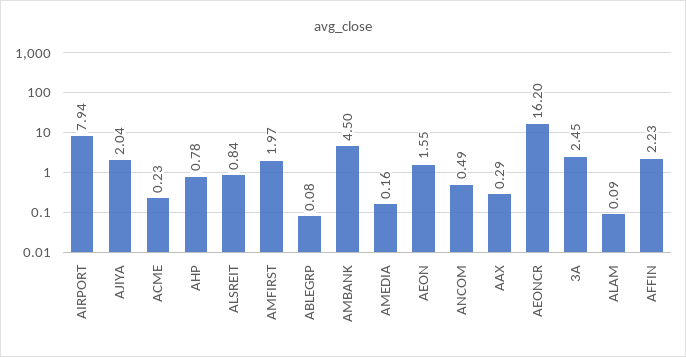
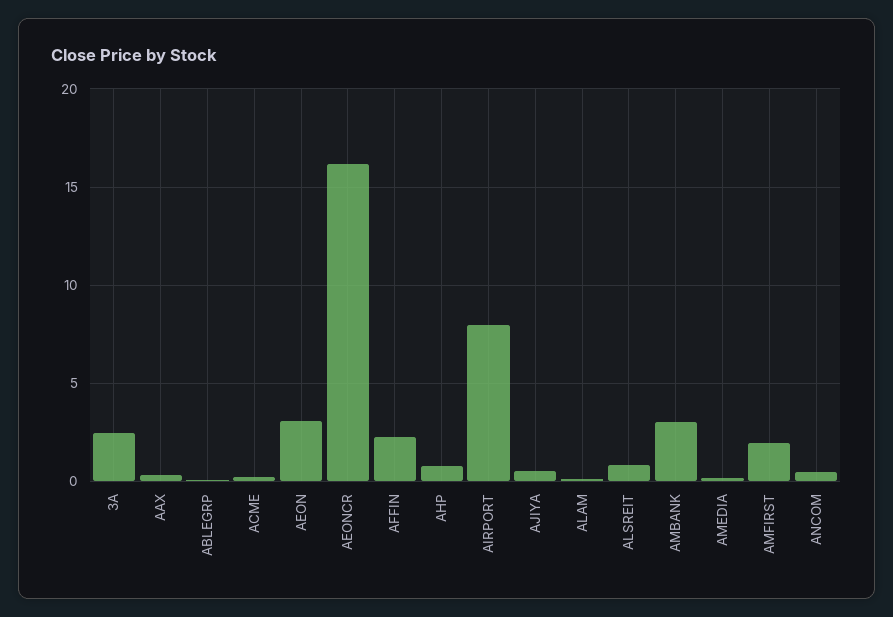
AJIYA: 2.04 -> 0.5
AMBANK: 4.5 -> 3
AEON: 1.55 -> 3

